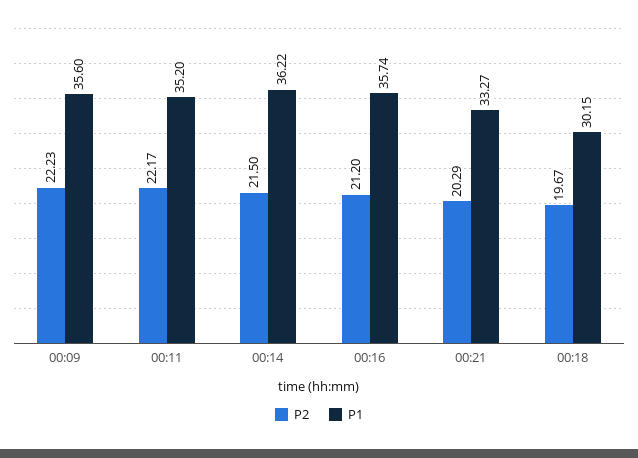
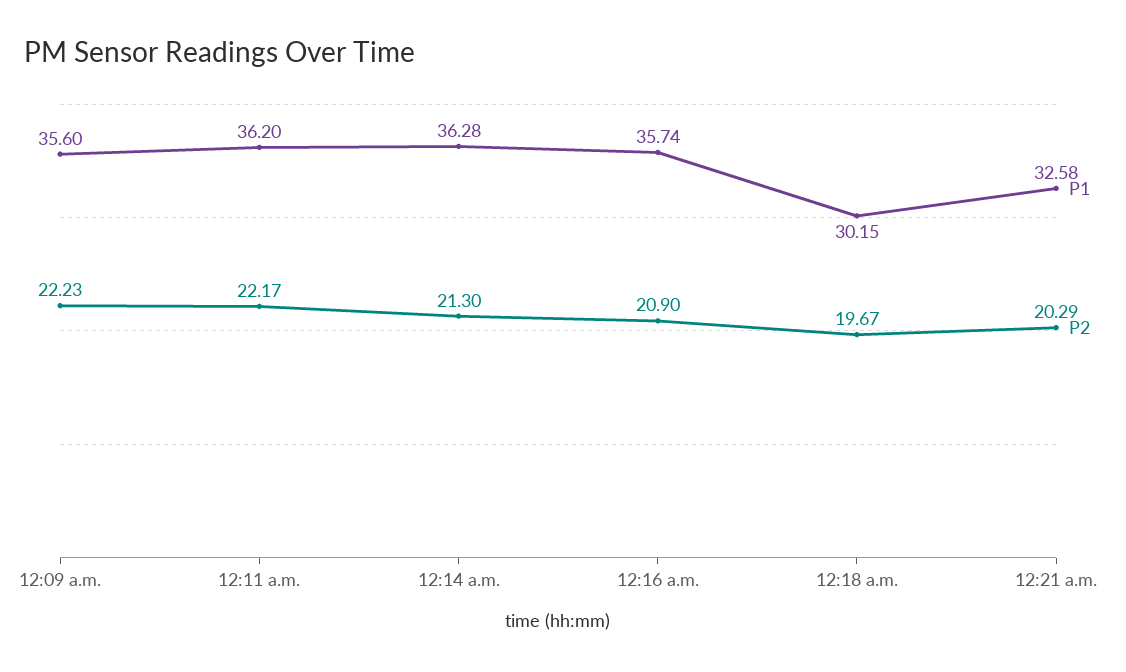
P1, 00:11: 35.2 -> 36.2
P2, 00:14: 21.5 -> 21.3
P1, 00:14: 36.22 -> 36.28
P2, 00:16: 21.2 -> 20.9
P1, 00:21: 33.27 -> 32.58

